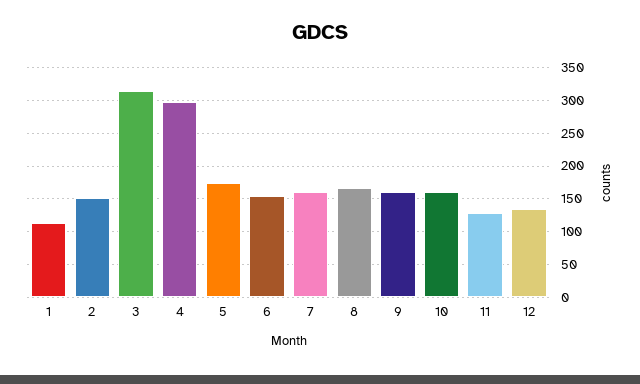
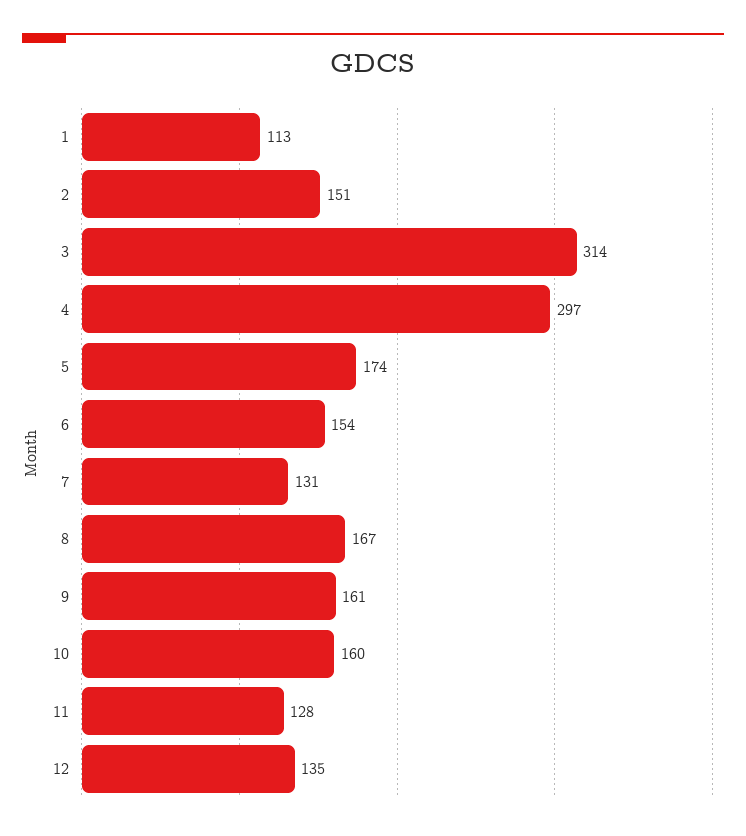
7: 160 -> 131

